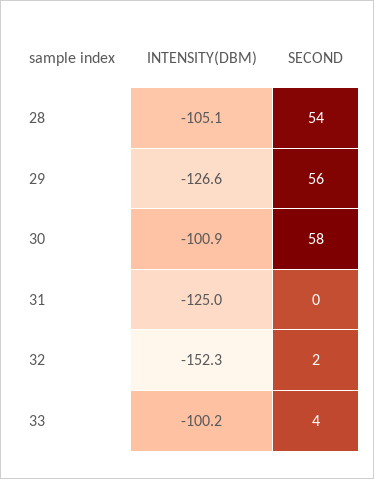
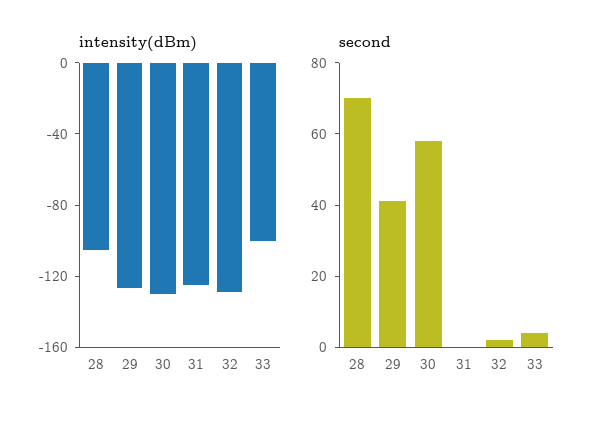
SECOND, 28: 54 -> 70
SECOND, 29: 56 -> 40
INTENSITY(DBM), 30: -100.9 -> -130
INTENSITY(DBM), 32: -152.3 -> -130

